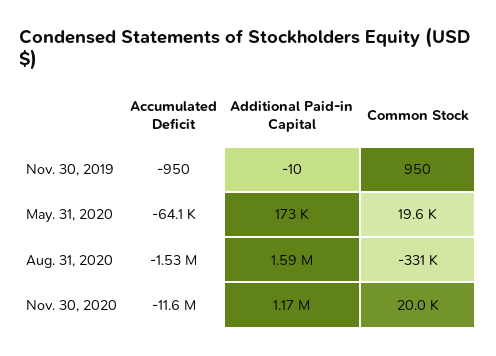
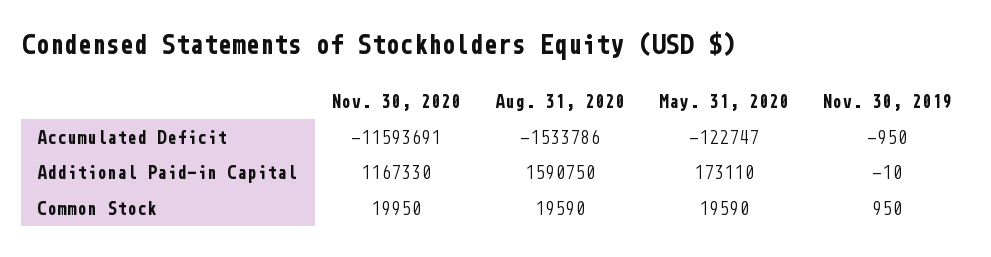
Accumulated Deficit, May. 31, 2020: -64100 -> -122747
Common Stock, Aug. 31, 2020: -331000 -> 19590

